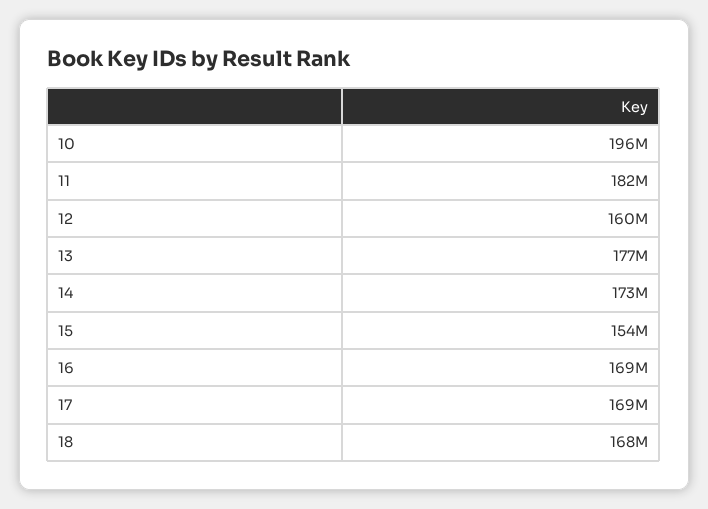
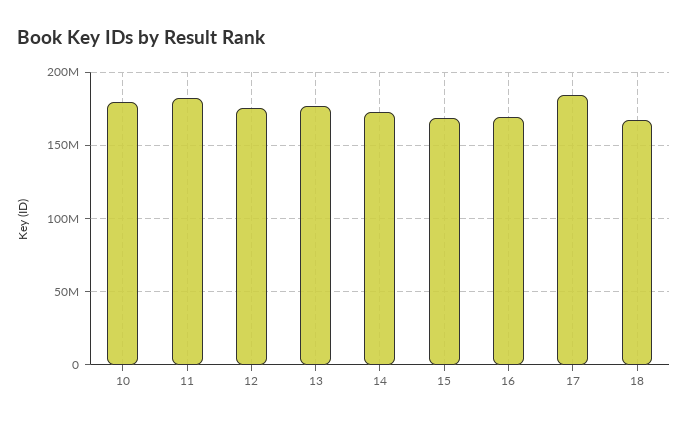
10: 196000000 -> 180000000
12: 160000000 -> 175000000
15: 154000000 -> 170000000
17: 169000000 -> 185000000

